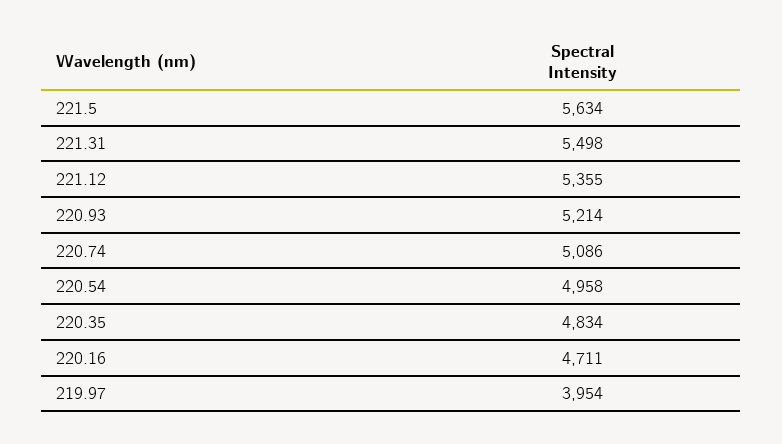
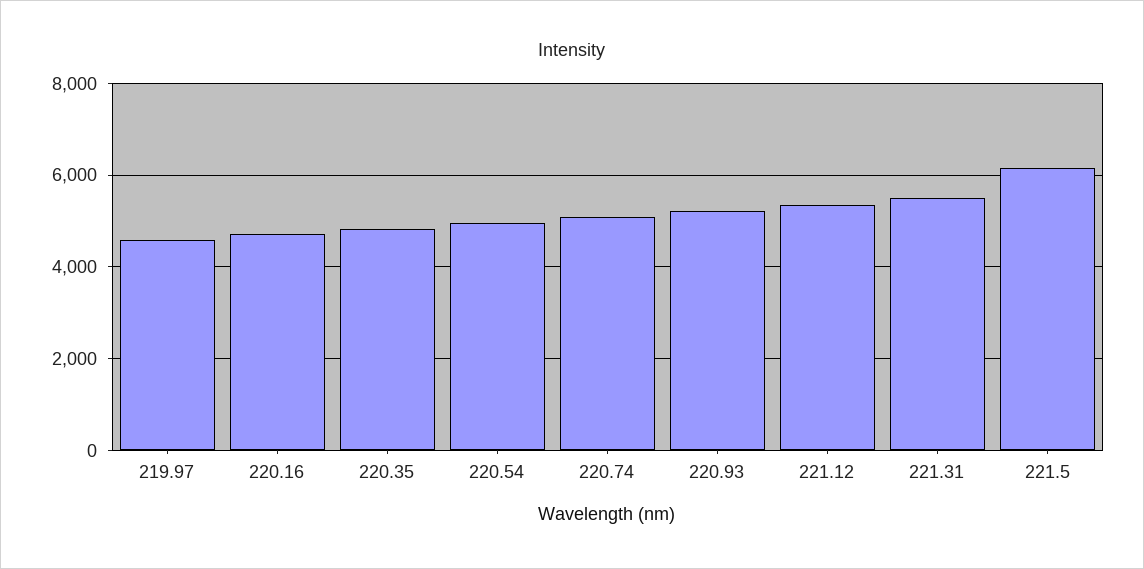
221.5: 5634 -> 6200
219.97: 3954 -> 4600

